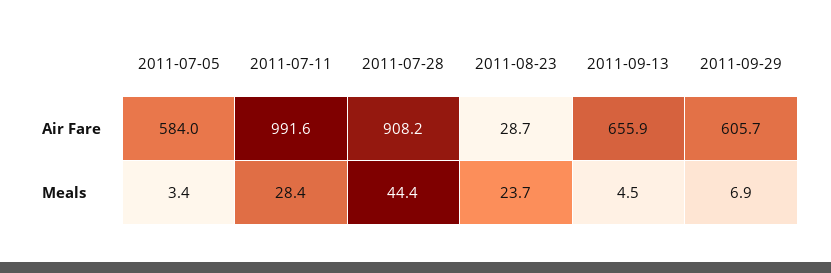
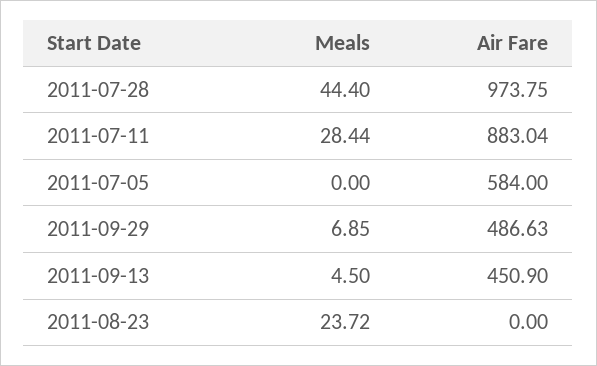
2011-07-11, Air Fare: 991.6 -> 883.04
2011-07-28, Air Fare: 908.2 -> 973.75
2011-08-23, Air Fare: 28.7 -> 0
2011-09-13, Air Fare: 655.9 -> 450.9
2011-09-29, Air Fare: 605.7 -> 486.63
2011-07-05, Meals: 3.4 -> 0

